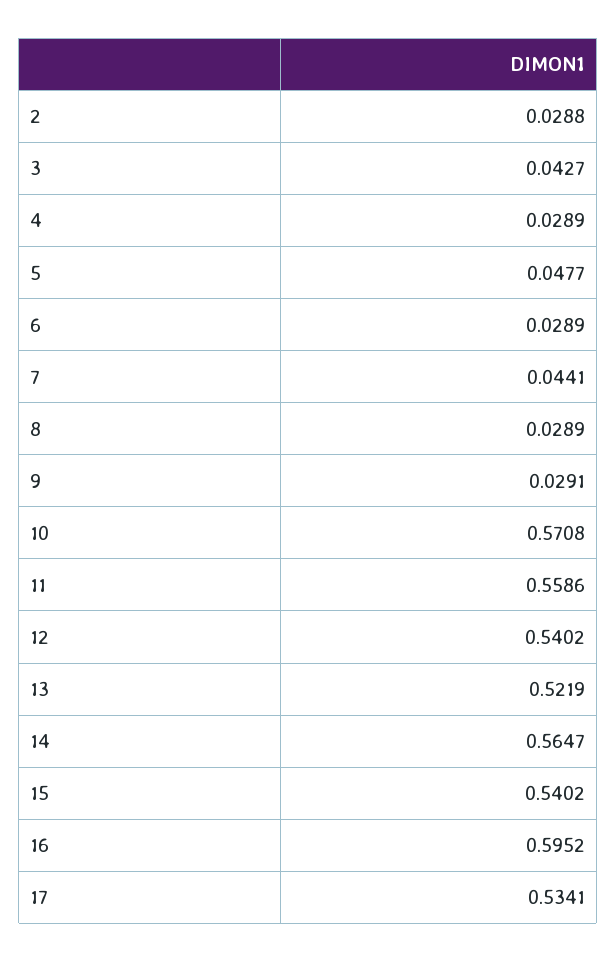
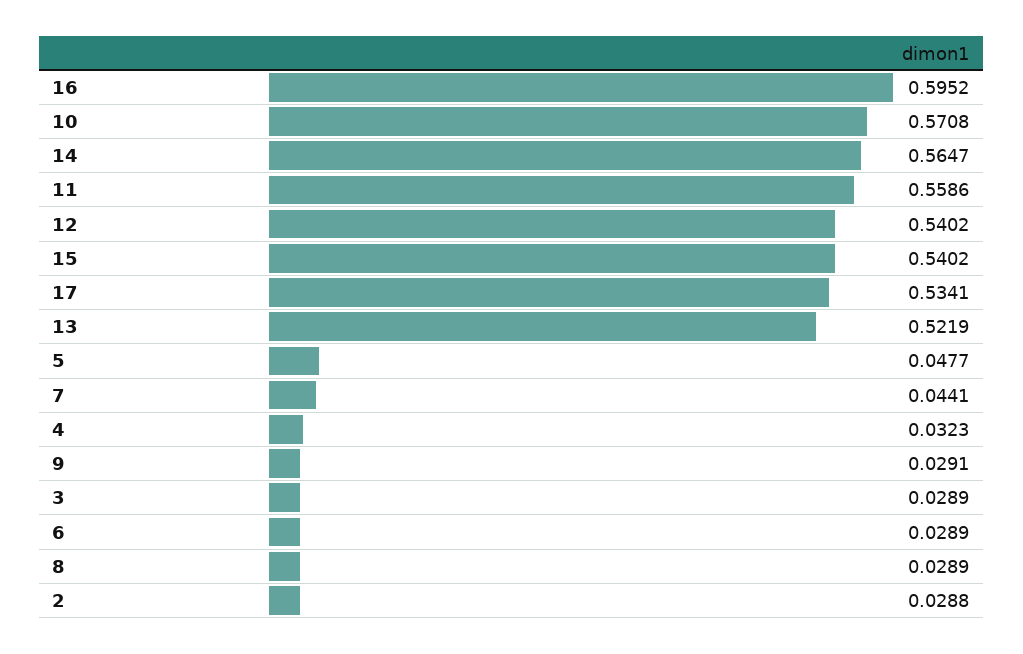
3: 0.0427 -> 0.0289
4: 0.0289 -> 0.0323

